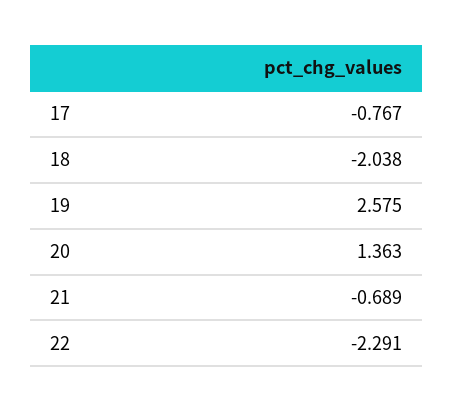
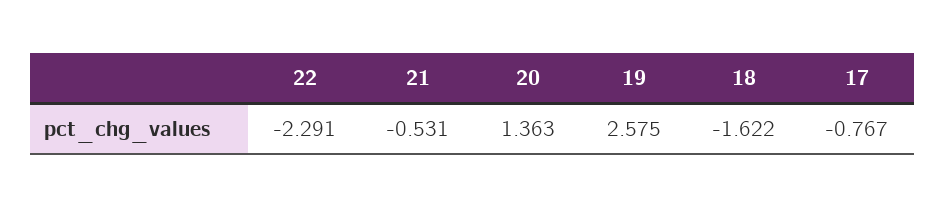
18: -2.038 -> -1.622
21: -0.689 -> -0.531

